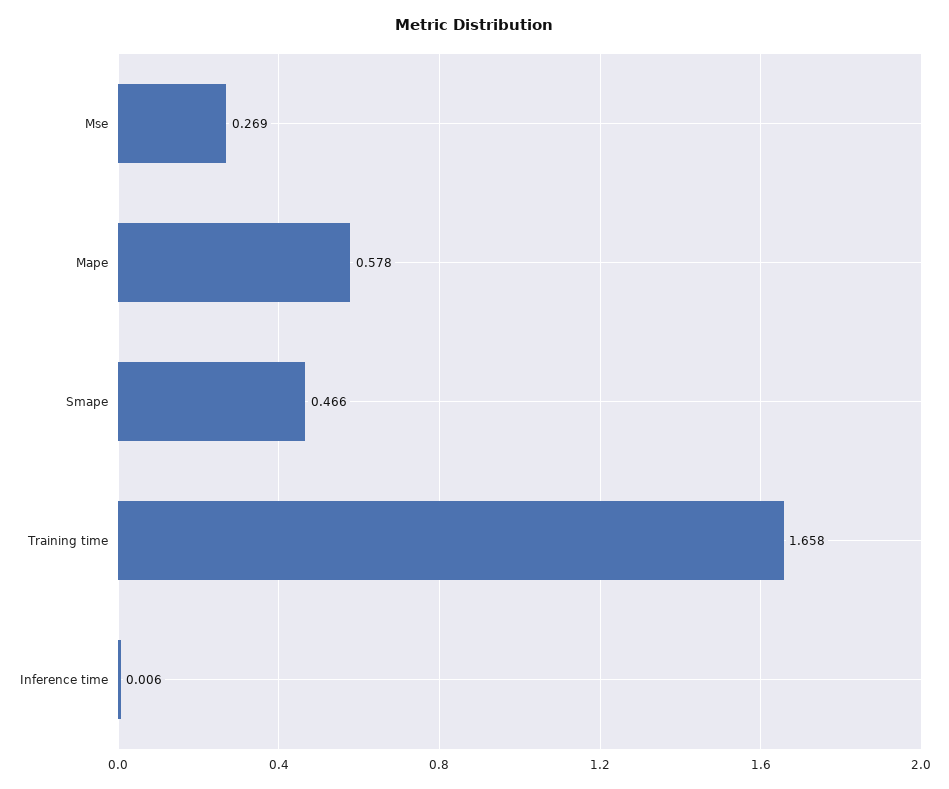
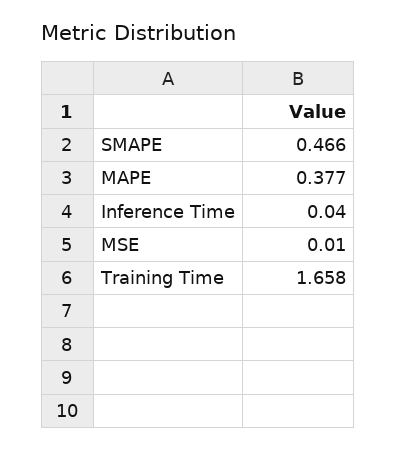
Mse: 0.269 -> 0.01
Mape: 0.578 -> 0.377
Inference time: 0.006 -> 0.04

